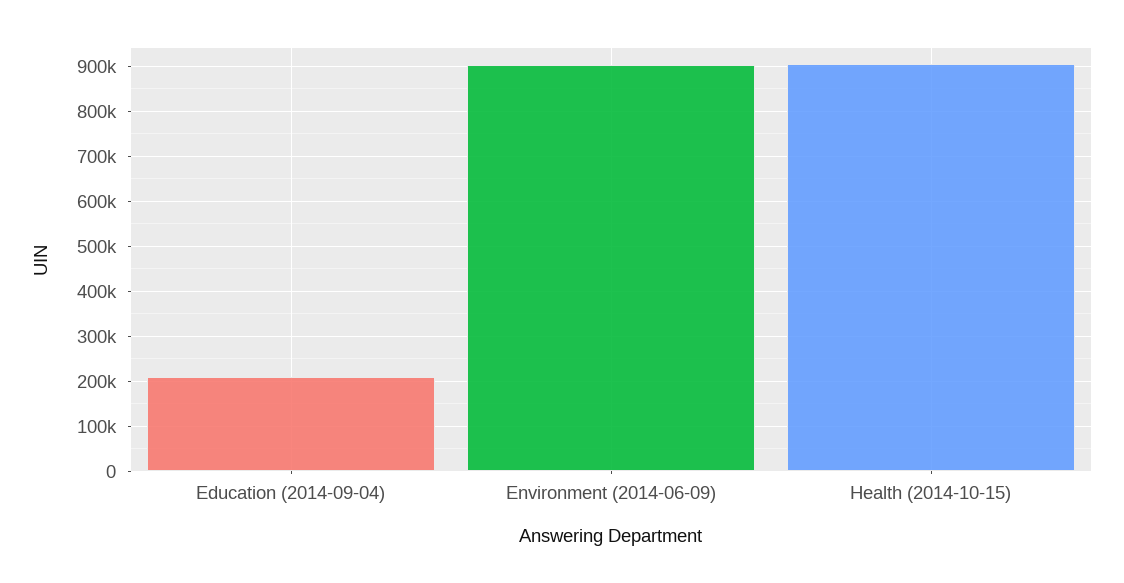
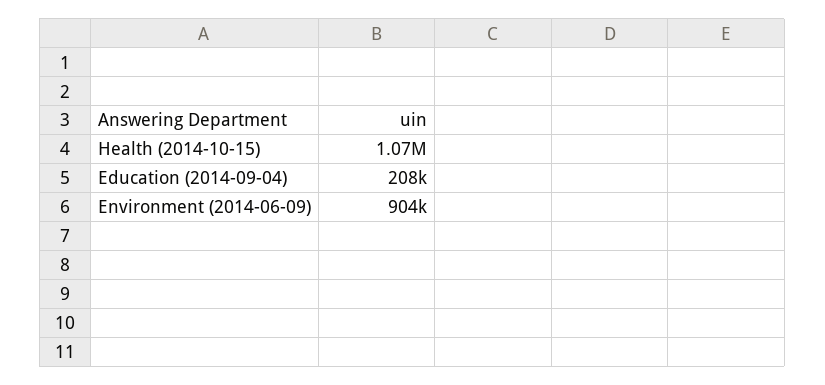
Health (2014-10-15): 900000 -> 1070000

